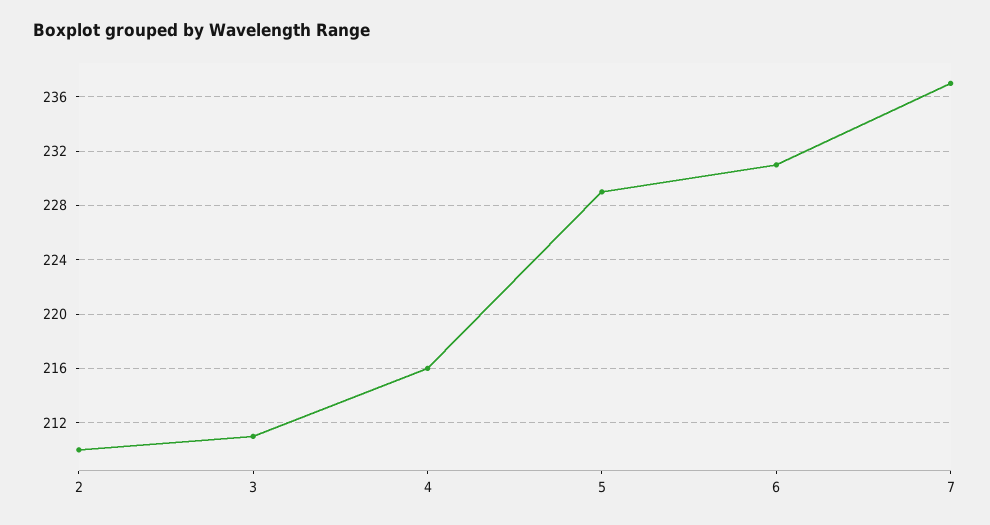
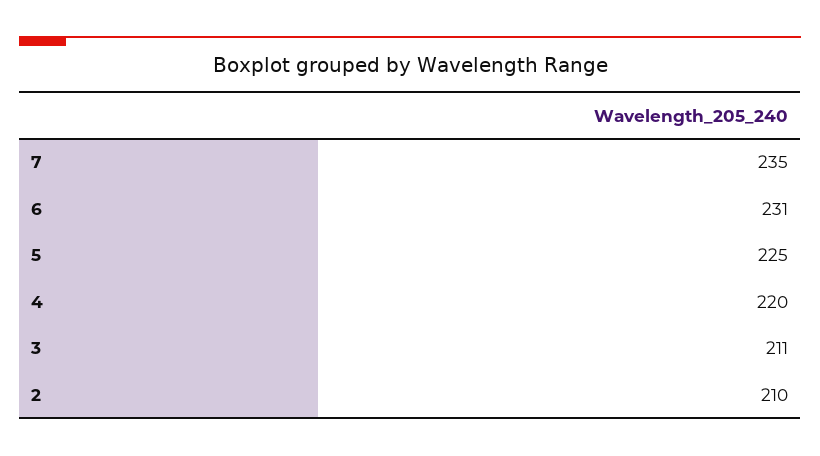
4: 216 -> 220
5: 229 -> 225
7: 237 -> 235

